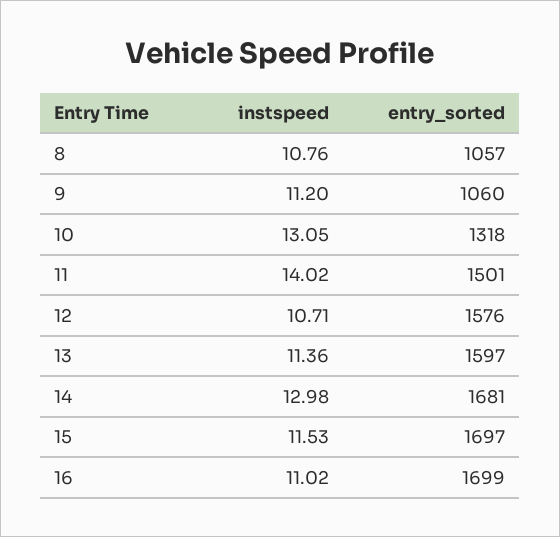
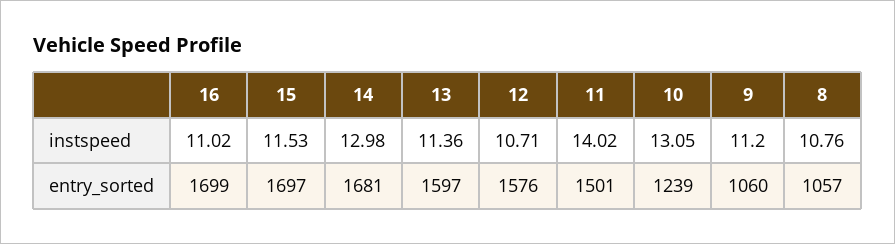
entry_sorted, 10: 1318 -> 1239

